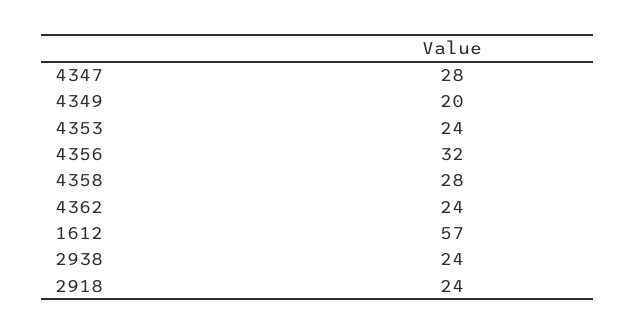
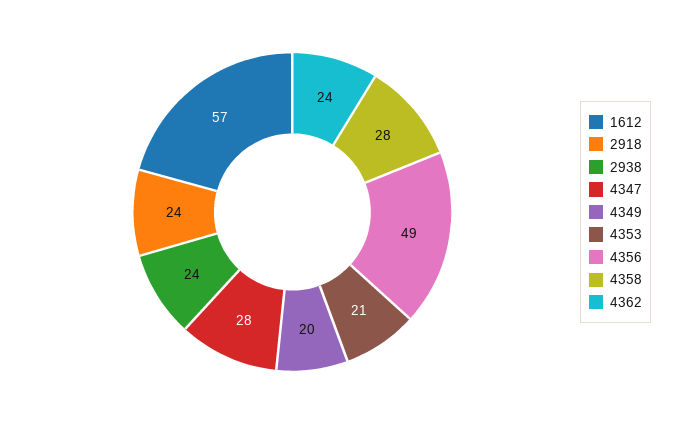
4353: 24 -> 21
4356: 32 -> 49

